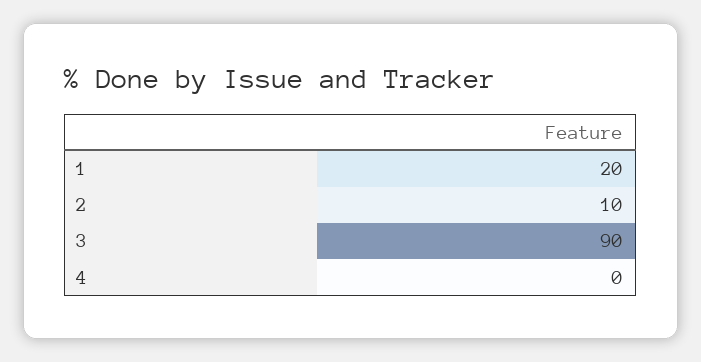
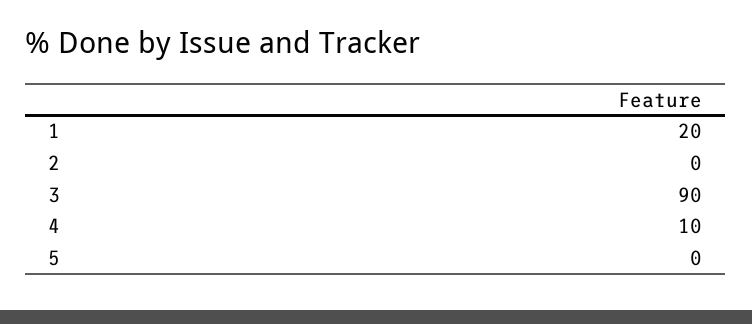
2: 10 -> 0
4: 0 -> 10
5: none -> 0

